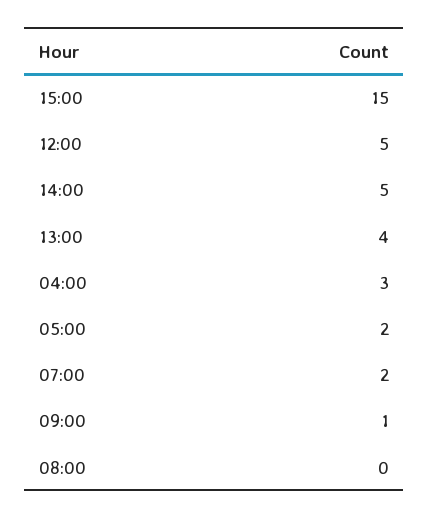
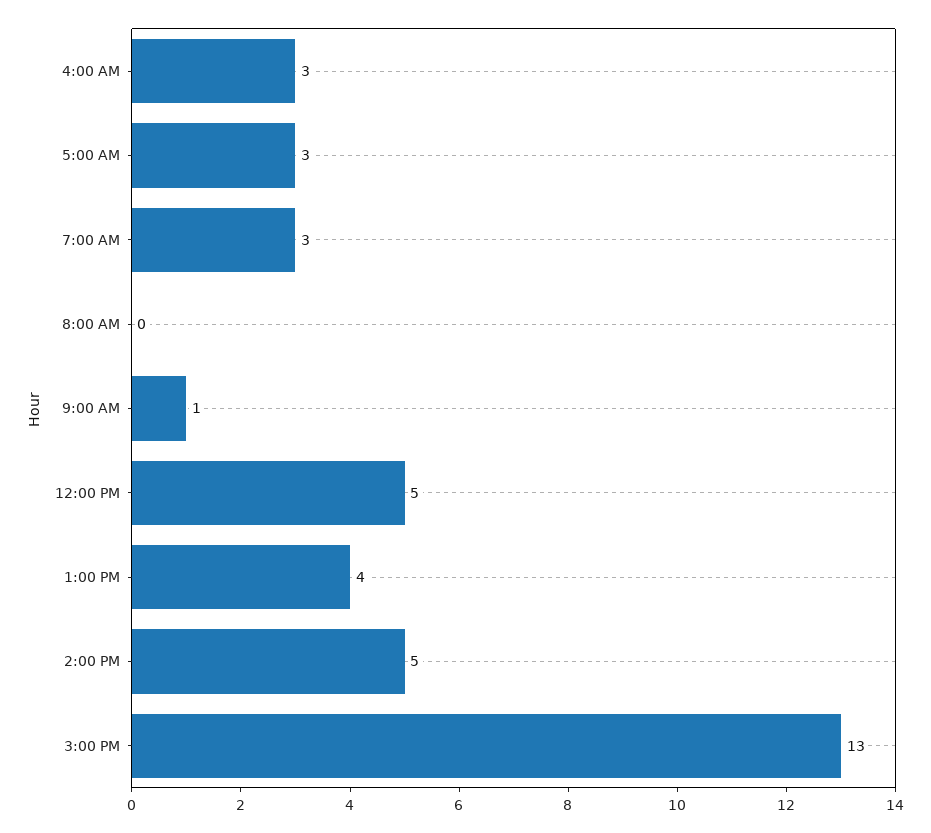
15:00: 15 -> 13
05:00: 2 -> 3
07:00: 2 -> 3

